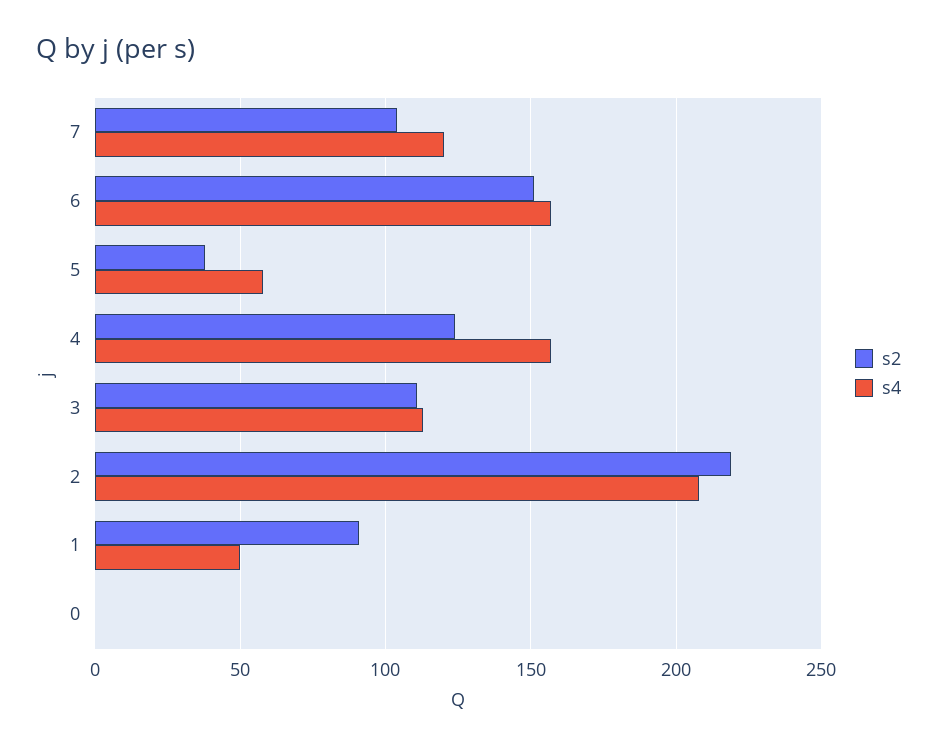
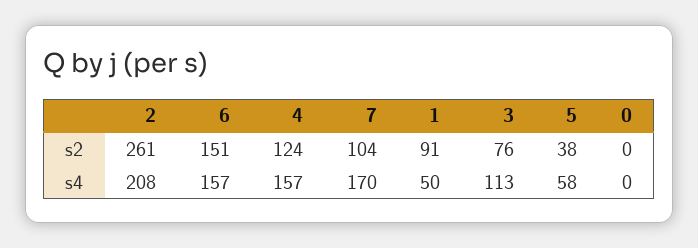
s4, 7: 120 -> 170
s2, 3: 110 -> 76
s2, 2: 220 -> 261

